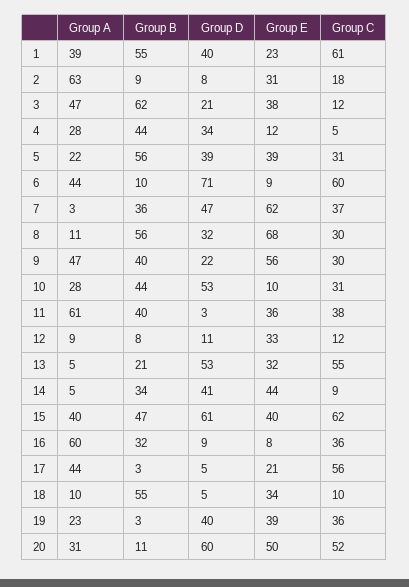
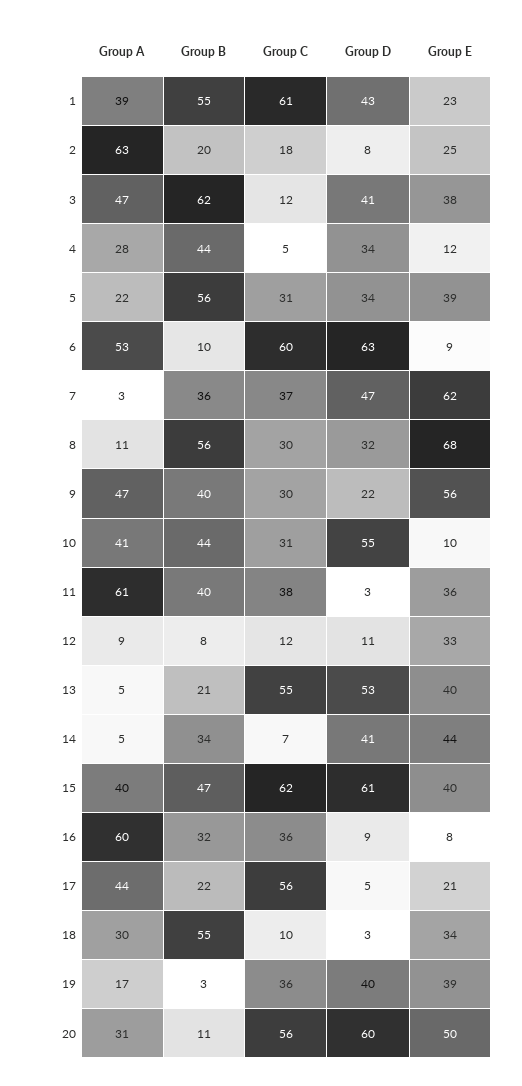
Group D, 1: 40 -> 43
Group B, 2: 9 -> 20
Group E, 2: 31 -> 25
Group D, 3: 21 -> 41
Group D, 5: 39 -> 34
Group A, 6: 44 -> 53
Group D, 6: 71 -> 63
Group A, 10: 28 -> 41
Group D, 10: 53 -> 55
Group E, 13: 32 -> 40
Group C, 14: 9 -> 7
Group B, 17: 3 -> 22
Group A, 18: 10 -> 30
Group D, 18: 5 -> 3
Group A, 19: 23 -> 17
Group C, 20: 52 -> 56

